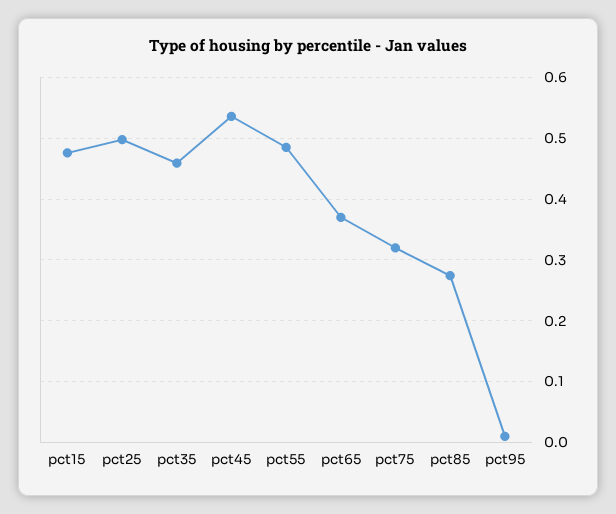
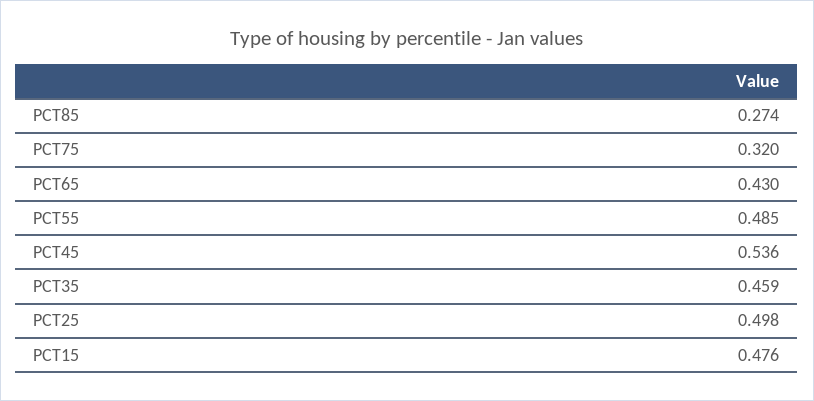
pct65: 0.37 -> 0.43
pct95: 0.01 -> none

